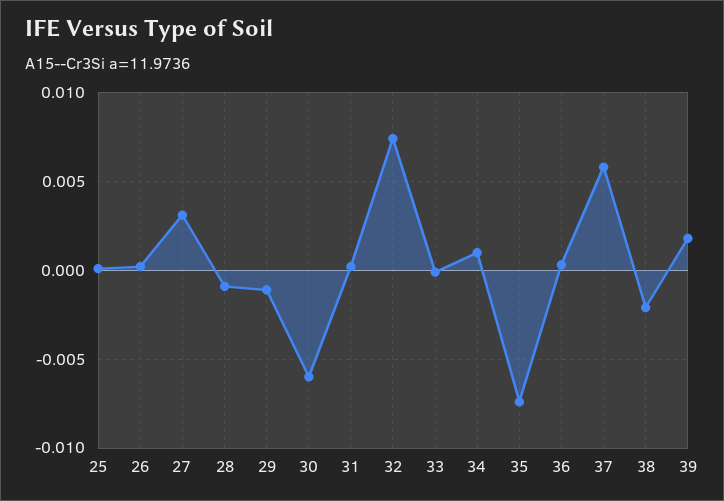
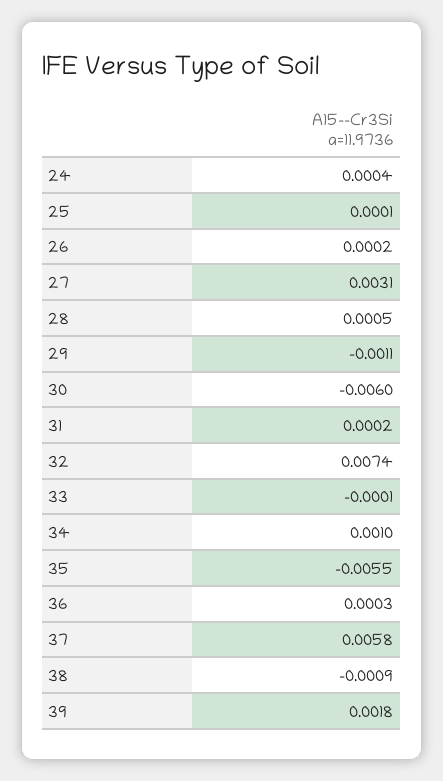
28: -0.001 -> 0.0005
35: -0.0075 -> -0.0055
38: -0.002 -> -0.0009
24: none -> 0.0004

